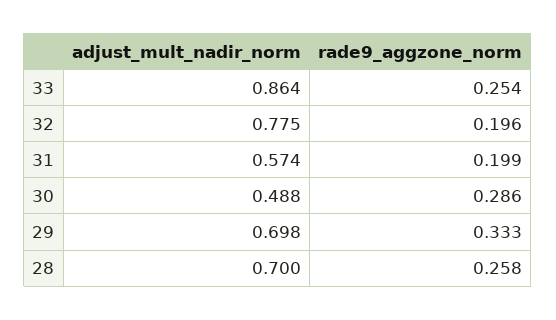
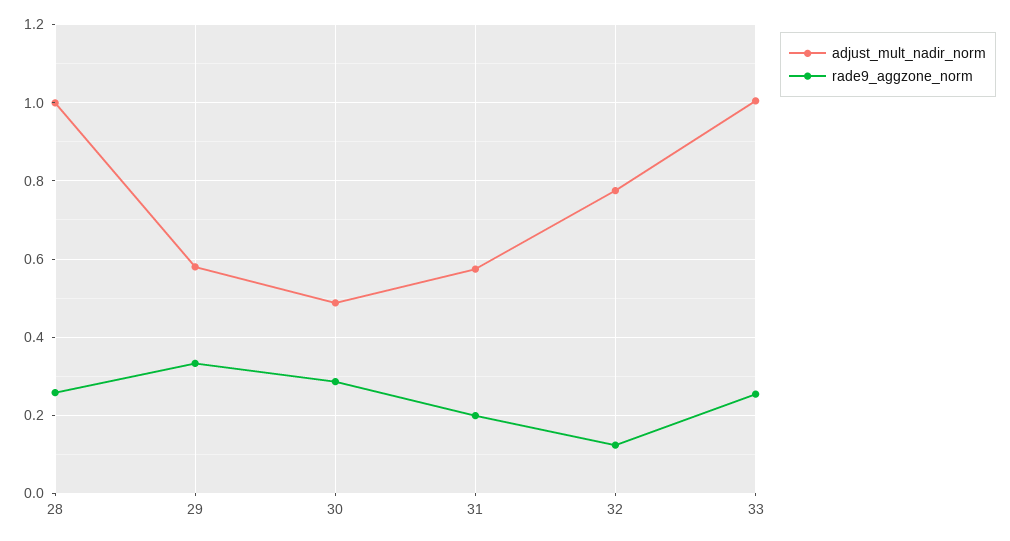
adjust_mult_nadir_norm, 33: 0.864 -> 1
rade9_aggzone_norm, 32: 0.196 -> 0.12
adjust_mult_nadir_norm, 29: 0.698 -> 0.58
adjust_mult_nadir_norm, 28: 0.7 -> 1

